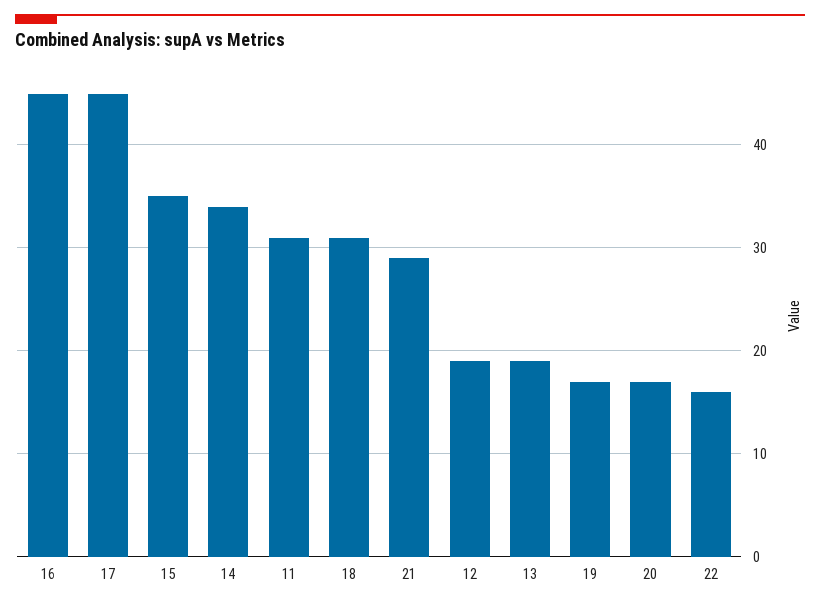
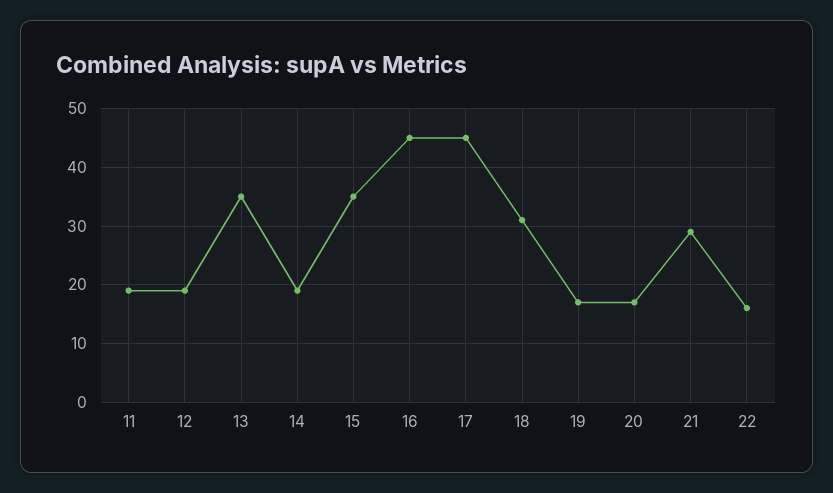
14: 34 -> 20
11: 31 -> 20
13: 19 -> 35

